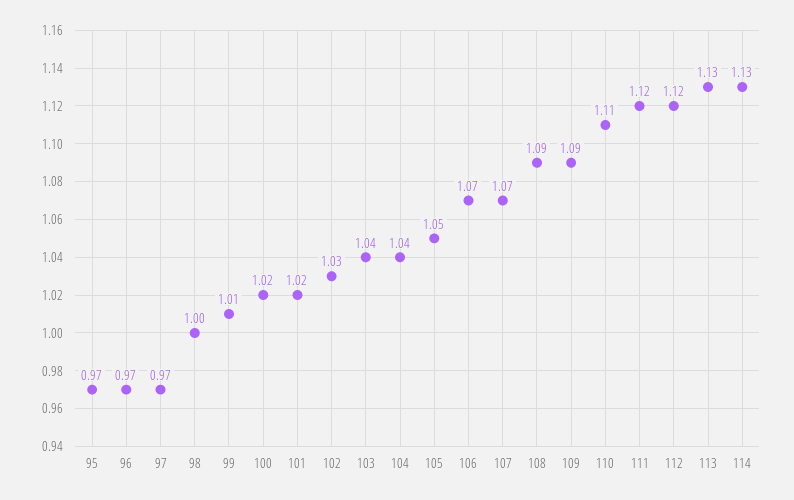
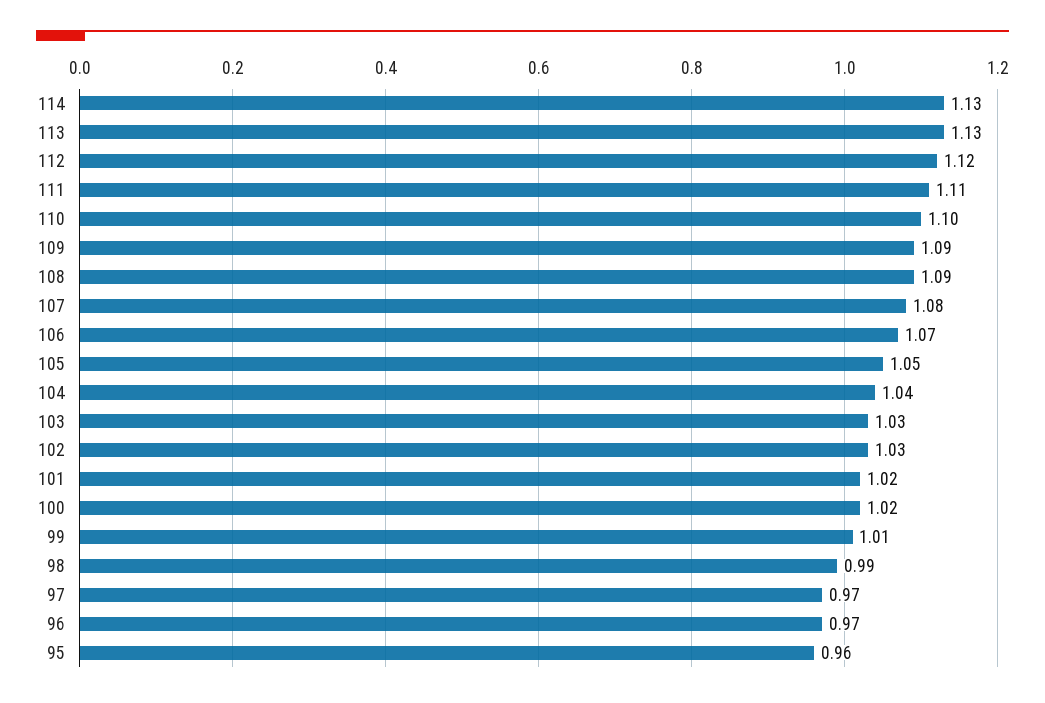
95: 0.97 -> 0.96
98: 1 -> 0.99
103: 1.04 -> 1.03
107: 1.07 -> 1.08
110: 1.11 -> 1.1
111: 1.12 -> 1.11

